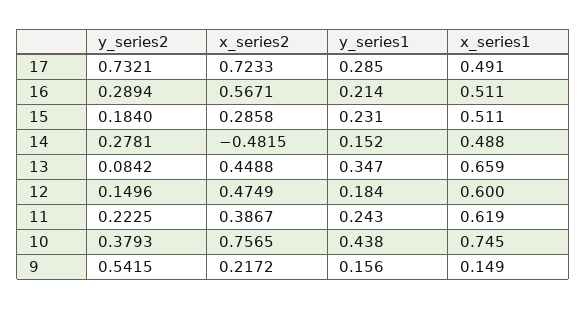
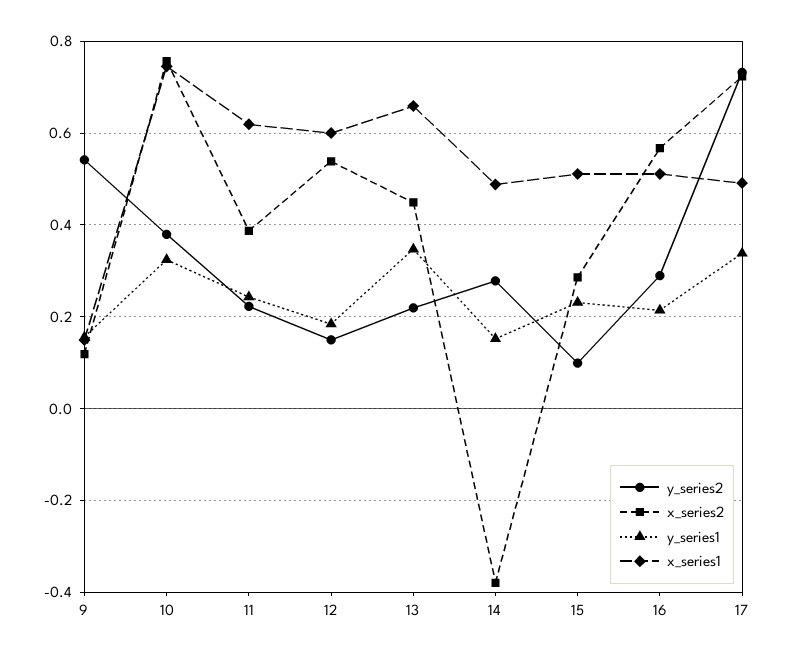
y_series1, 17: 0.285 -> 0.34
y_series2, 15: 0.184 -> 0.1
x_series2, 14: -0.4815 -> -0.38
y_series2, 13: 0.0842 -> 0.22
x_series2, 12: 0.4749 -> 0.54
y_series1, 10: 0.438 -> 0.32
x_series2, 9: 0.2172 -> 0.12

